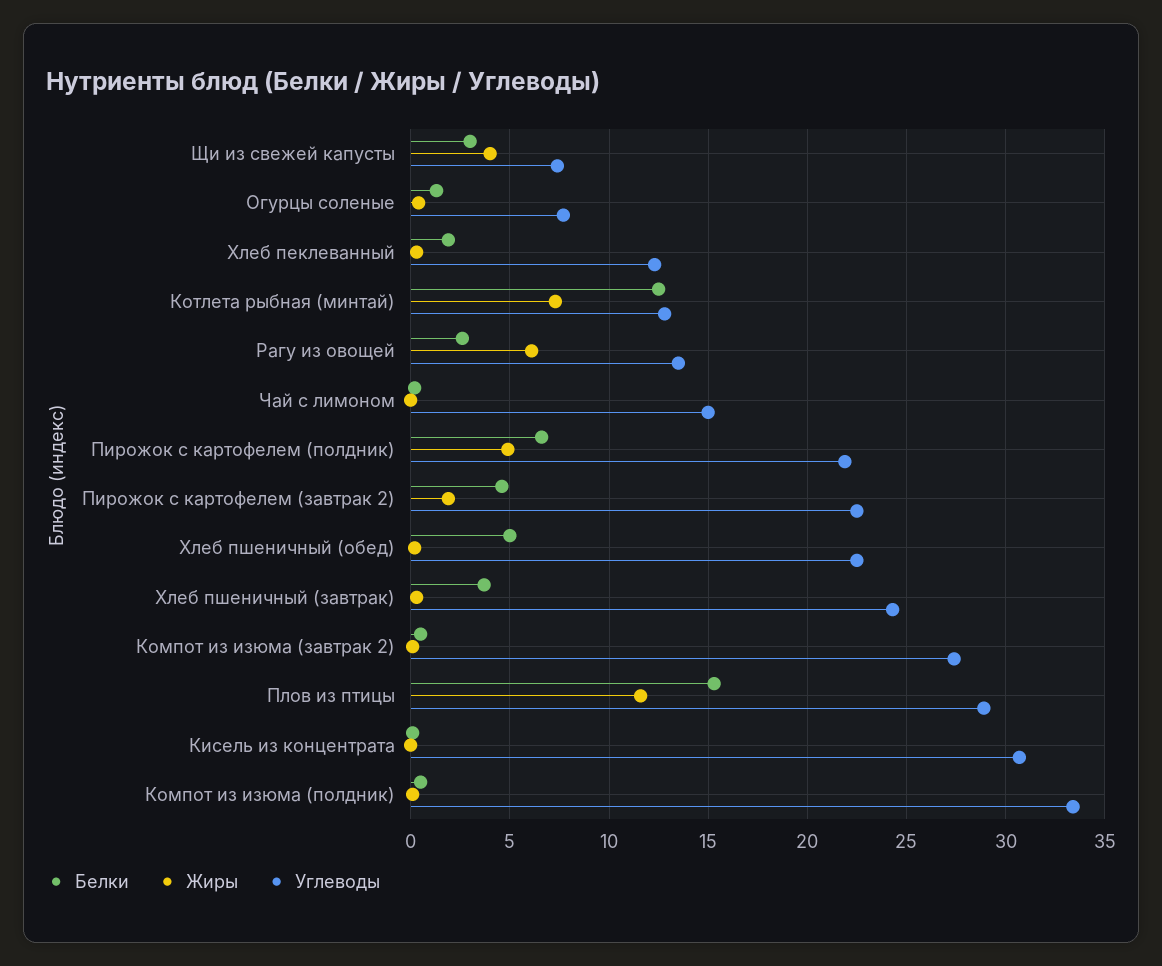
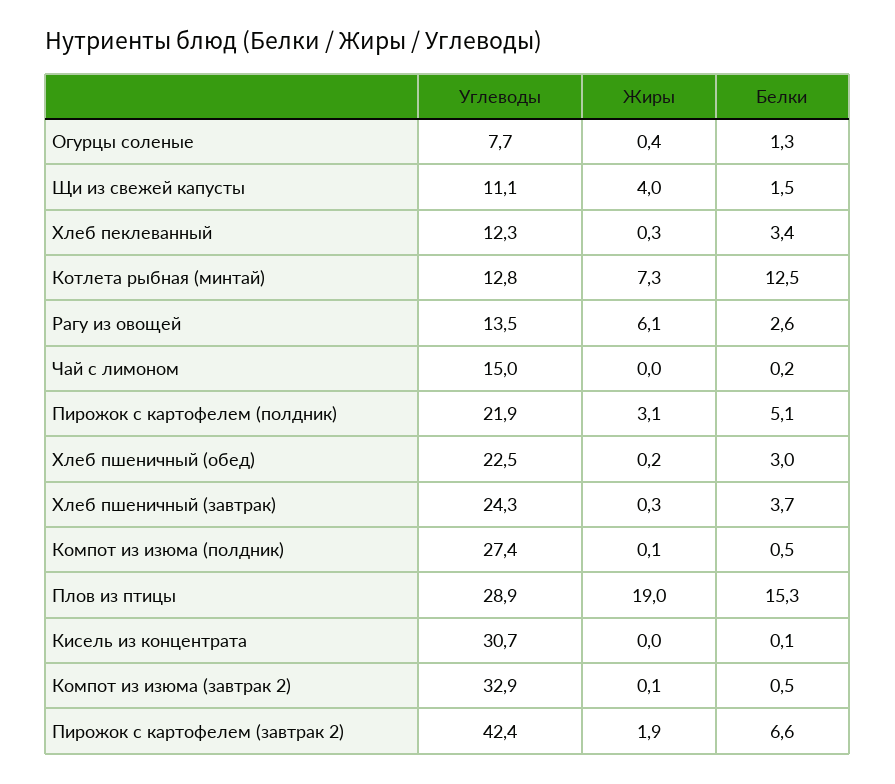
Белки, Щи из свежей капусты: 3 -> 1.5
Углеводы, Щи из свежей капусты: 7.5 -> 11.1
Белки, Хлеб пеклеванный: 2 -> 3.4
Белки, Пирожок с картофелем (полдник): 6.5 -> 5.1
Жиры, Пирожок с картофелем (полдник): 5 -> 3.1
Белки, Пирожок с картофелем (завтрак 2): 4.5 -> 6.6
Углеводы, Пирожок с картофелем (завтрак 2): 22.5 -> 42.4
Белки, Хлеб пшеничный (обед): 5 -> 3
Углеводы, Компот из изюма (завтрак 2): 27.5 -> 32.9
Жиры, Плов из птицы: 11.5 -> 19
Углеводы, Компот из изюма (полдник): 33.5 -> 27.4

